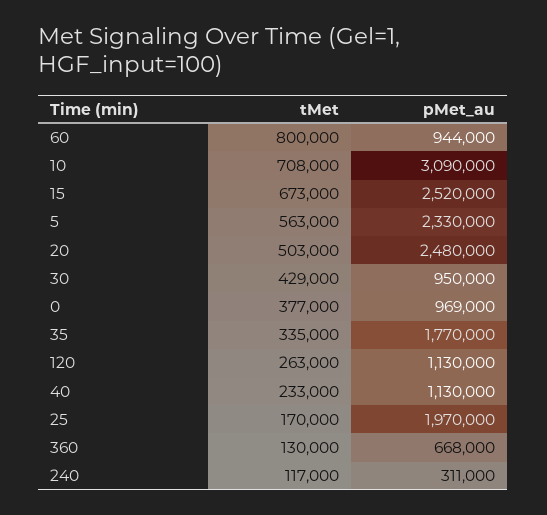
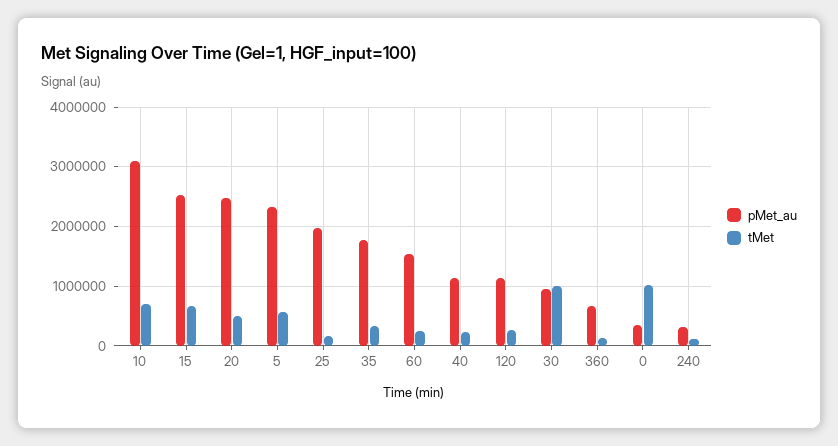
tMet, 60: 800000 -> 200000
pMet_au, 60: 944000 -> 1600000
tMet, 30: 429000 -> 1000000
tMet, 0: 377000 -> 1000000
pMet_au, 0: 969000 -> 400000

